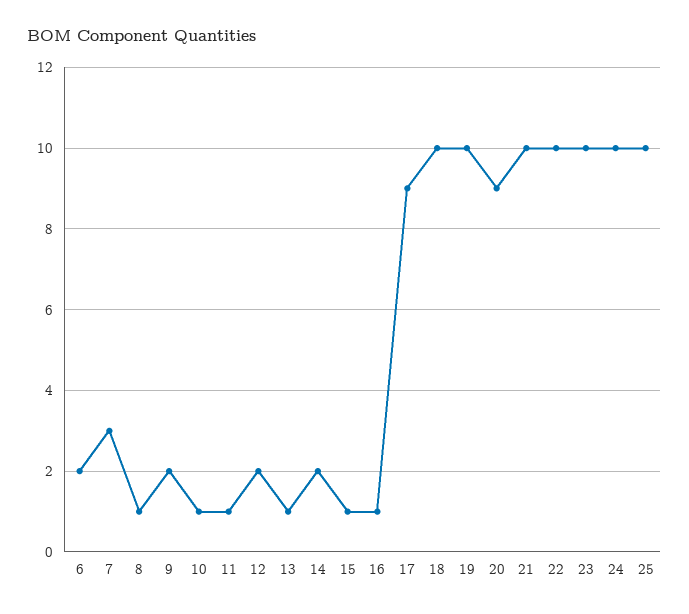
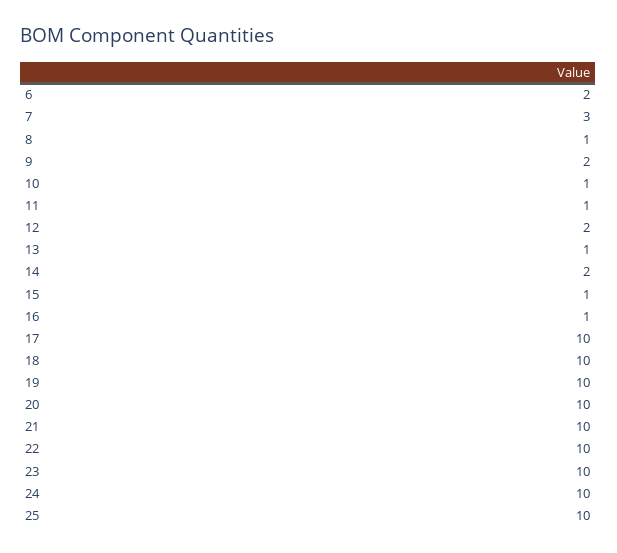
17: 9 -> 10
20: 9 -> 10

